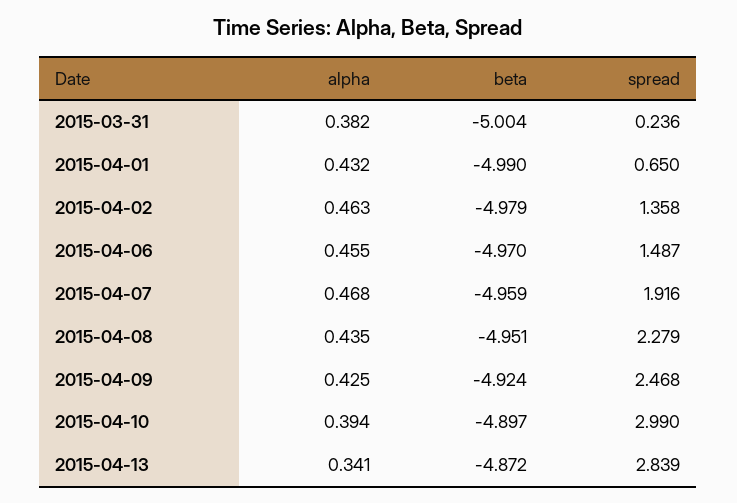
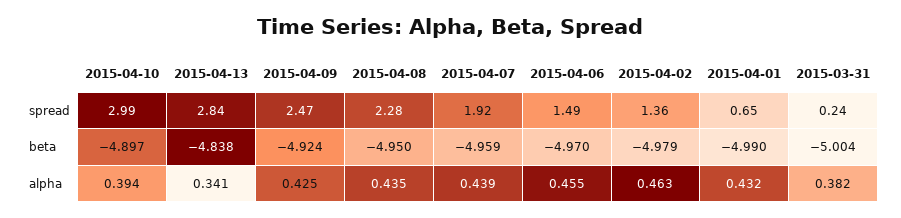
alpha, 2015-04-07: 0.468 -> 0.439
beta, 2015-04-08: -4.951 -> -4.95
beta, 2015-04-13: -4.872 -> -4.838

